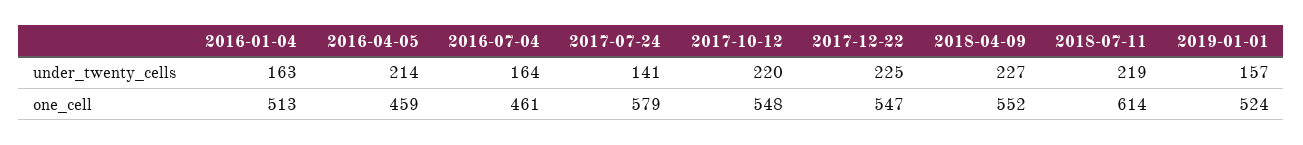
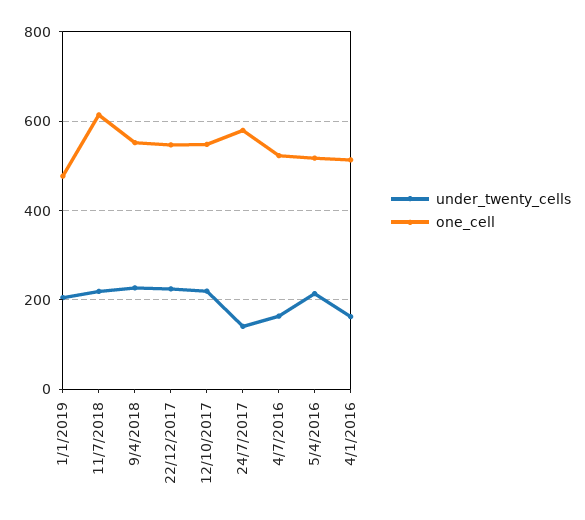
under_twenty_cells, 2019-01-01: 157 -> 200
one_cell, 2016-04-05: 459 -> 520
one_cell, 2016-07-04: 461 -> 520
one_cell, 2019-01-01: 524 -> 480

